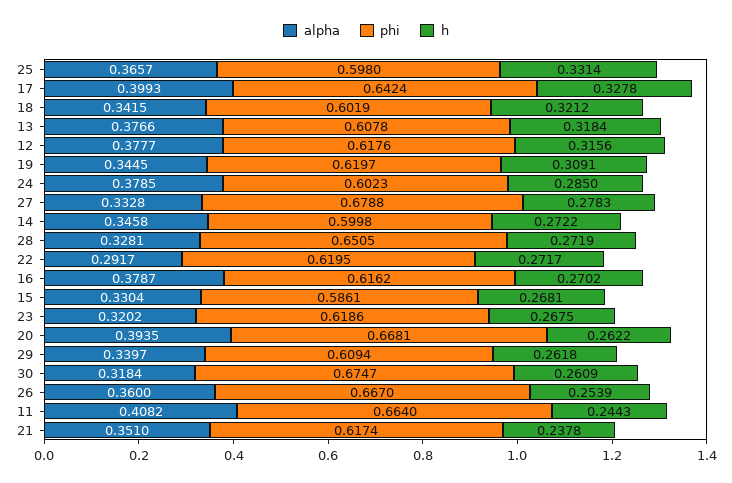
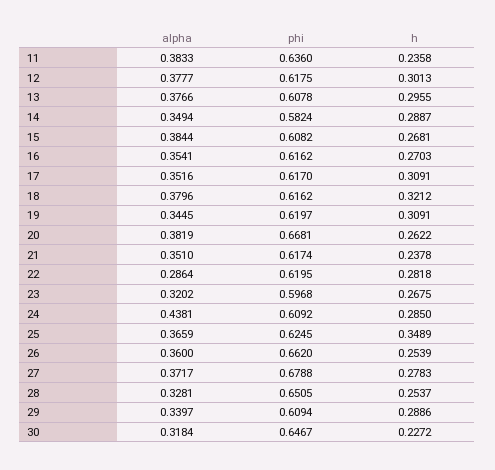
alpha, 25: 0.3657 -> 0.3659
phi, 25: 0.598 -> 0.6245
h, 25: 0.3314 -> 0.3489
alpha, 17: 0.3993 -> 0.3516
phi, 17: 0.6424 -> 0.617
h, 17: 0.3278 -> 0.3091
alpha, 18: 0.3415 -> 0.3796
phi, 18: 0.6019 -> 0.6162
h, 13: 0.3184 -> 0.2955
phi, 12: 0.6176 -> 0.6175
h, 12: 0.3156 -> 0.3013
alpha, 24: 0.3785 -> 0.4381
phi, 24: 0.6023 -> 0.6092
alpha, 27: 0.3328 -> 0.3717
alpha, 14: 0.3458 -> 0.3494
phi, 14: 0.5998 -> 0.5824
h, 14: 0.2722 -> 0.2887
h, 28: 0.2719 -> 0.2537
alpha, 22: 0.2917 -> 0.2864
h, 22: 0.2717 -> 0.2818
alpha, 16: 0.3787 -> 0.3541
h, 16: 0.2702 -> 0.2703
alpha, 15: 0.3304 -> 0.3844
phi, 15: 0.5861 -> 0.6082
phi, 23: 0.6186 -> 0.5968
alpha, 20: 0.3935 -> 0.3819
h, 29: 0.2618 -> 0.2886
phi, 30: 0.6747 -> 0.6467
h, 30: 0.2609 -> 0.2272
phi, 26: 0.667 -> 0.662
alpha, 11: 0.4082 -> 0.3833
phi, 11: 0.664 -> 0.636
h, 11: 0.2443 -> 0.2358

